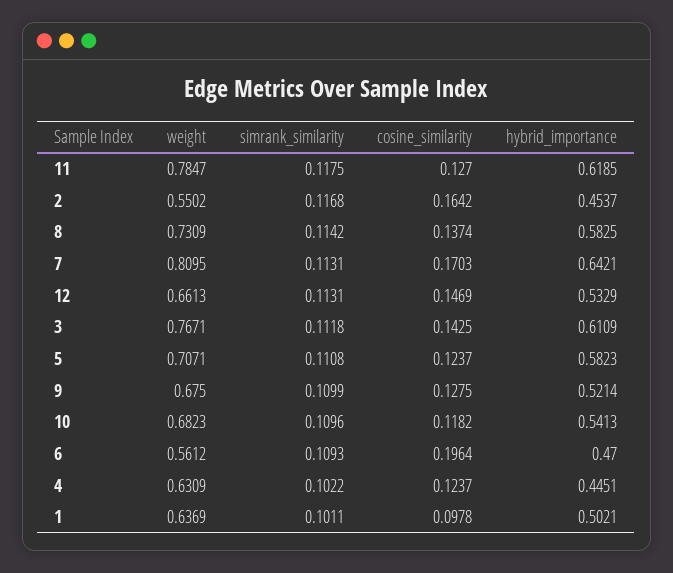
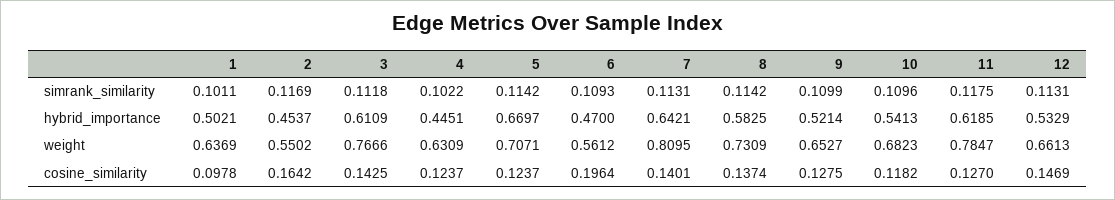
simrank_similarity, 2: 0.1168 -> 0.1169
cosine_similarity, 7: 0.1703 -> 0.1401
weight, 3: 0.7671 -> 0.7666
simrank_similarity, 5: 0.1108 -> 0.1142
hybrid_importance, 5: 0.5823 -> 0.6697
weight, 9: 0.675 -> 0.6527

